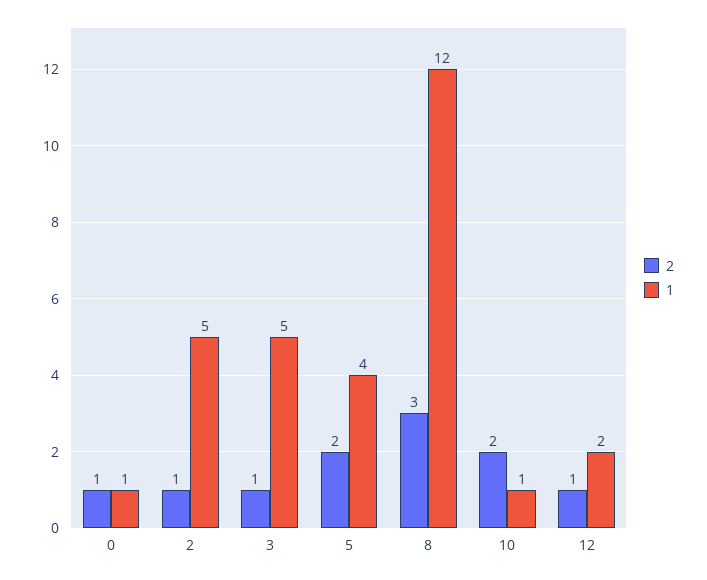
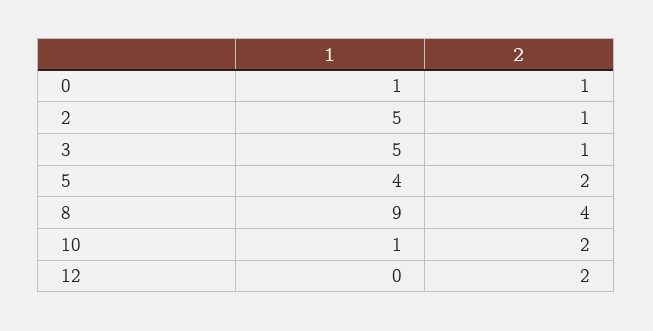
2, 8: 3 -> 4
1, 8: 12 -> 9
2, 12: 1 -> 2
1, 12: 2 -> 0

